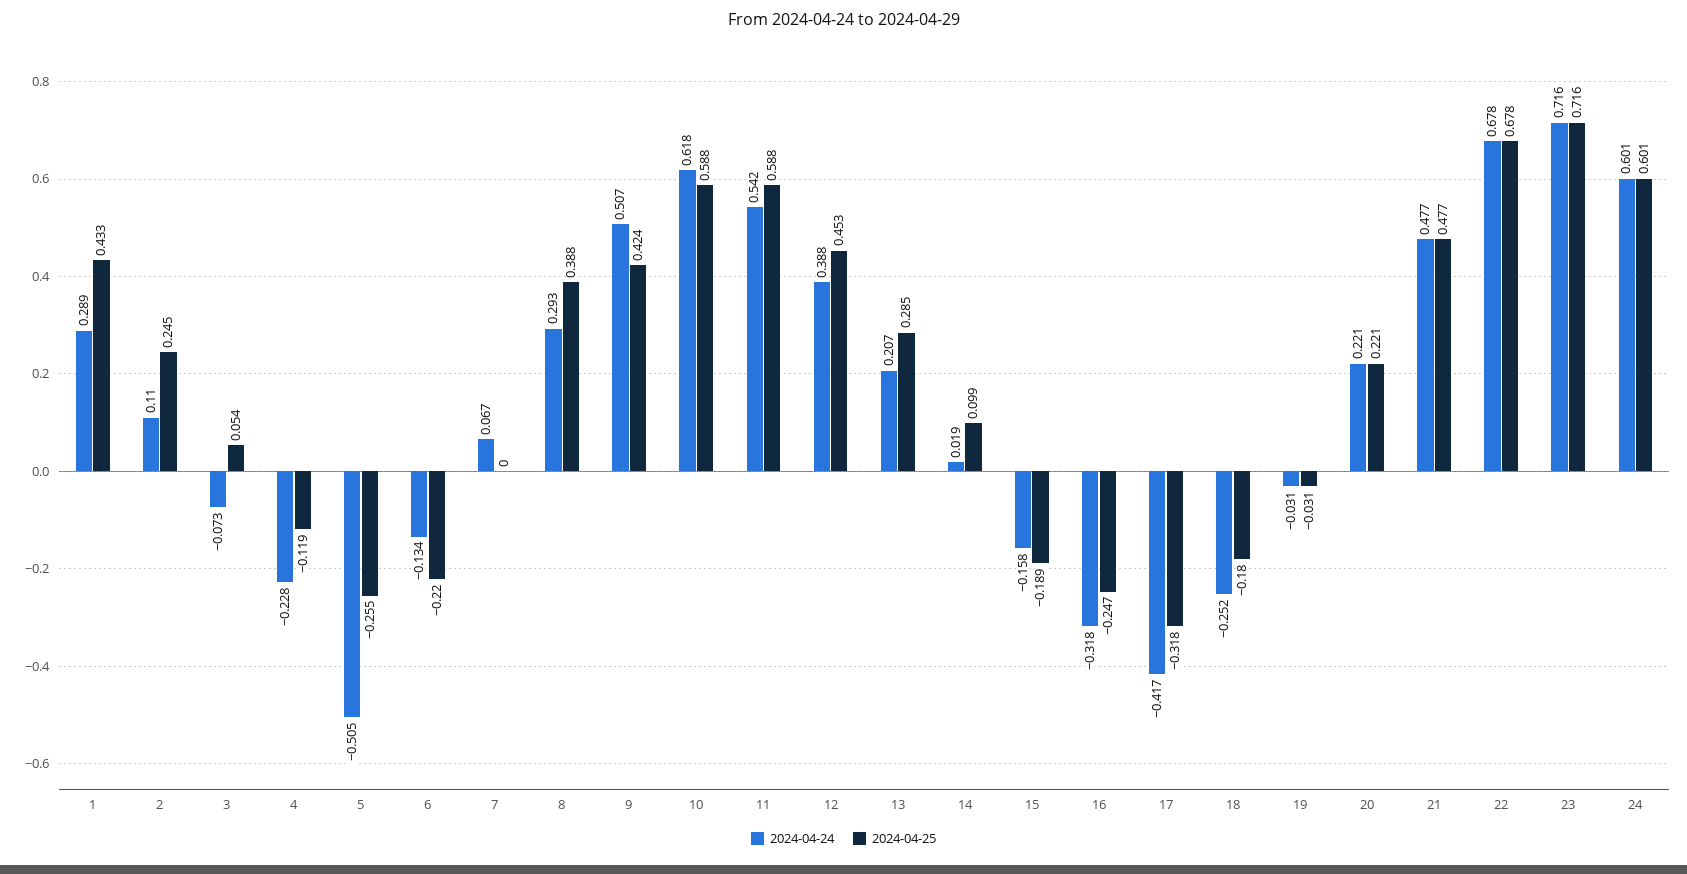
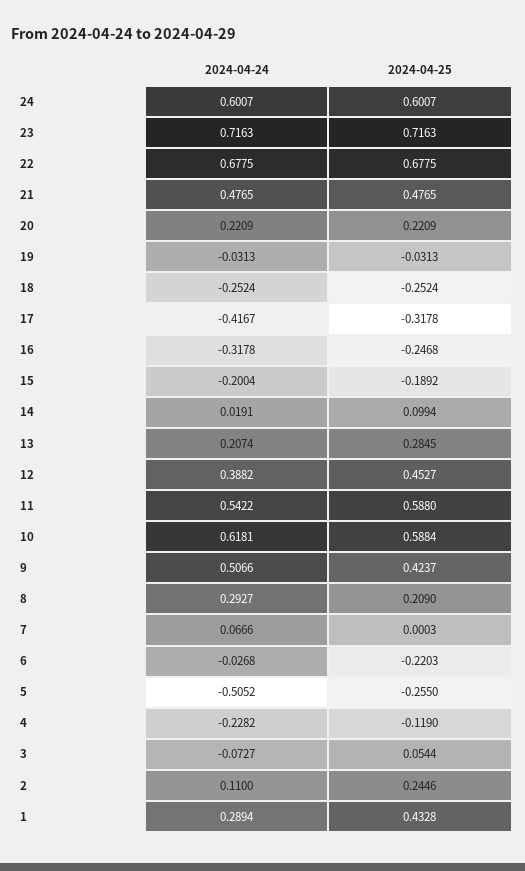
2024-04-24, 6: -0.134 -> -0.0268
2024-04-25, 8: 0.388 -> 0.209
2024-04-24, 15: -0.158 -> -0.2004
2024-04-25, 18: -0.18 -> -0.2524

